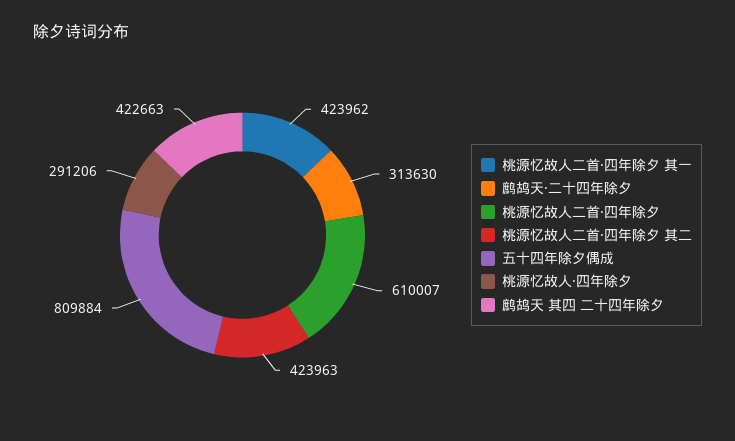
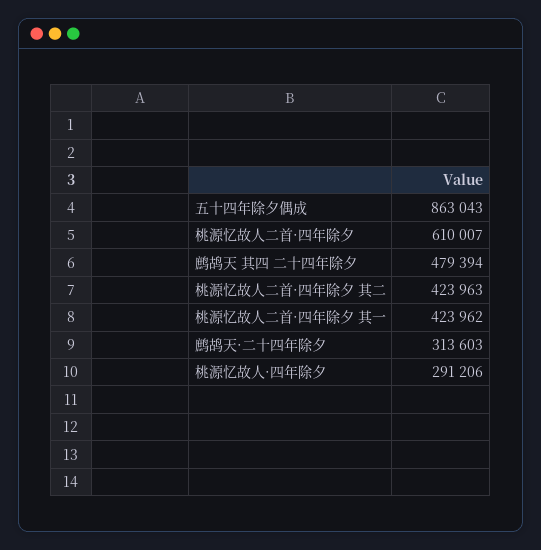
鹧鸪天·二十四年除夕: 313630 -> 313603
五十四年除夕偶成: 809884 -> 863043
鹧鸪天 其四 二十四年除夕: 422663 -> 479394

